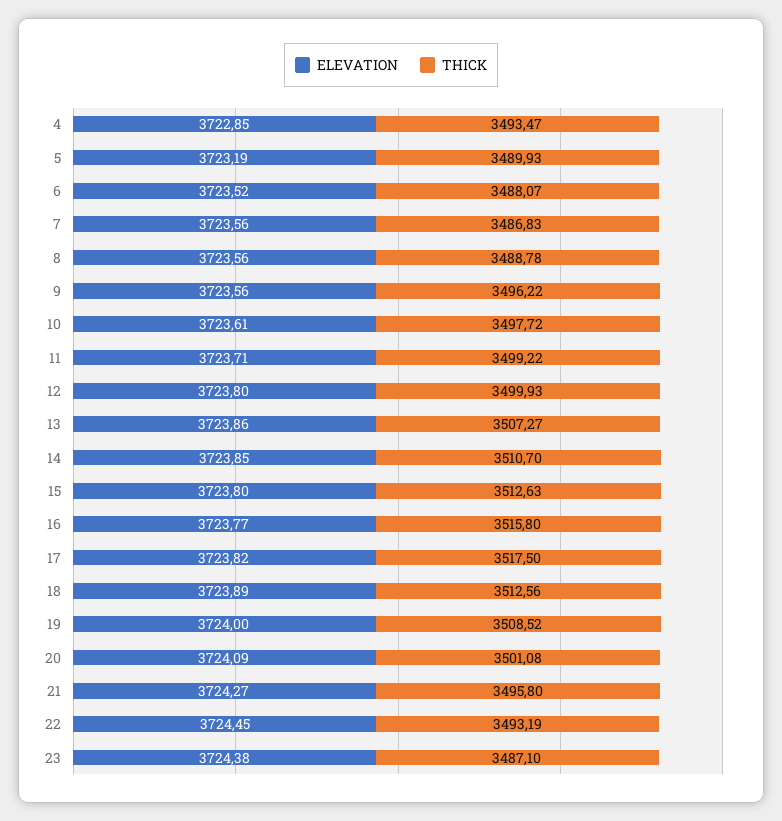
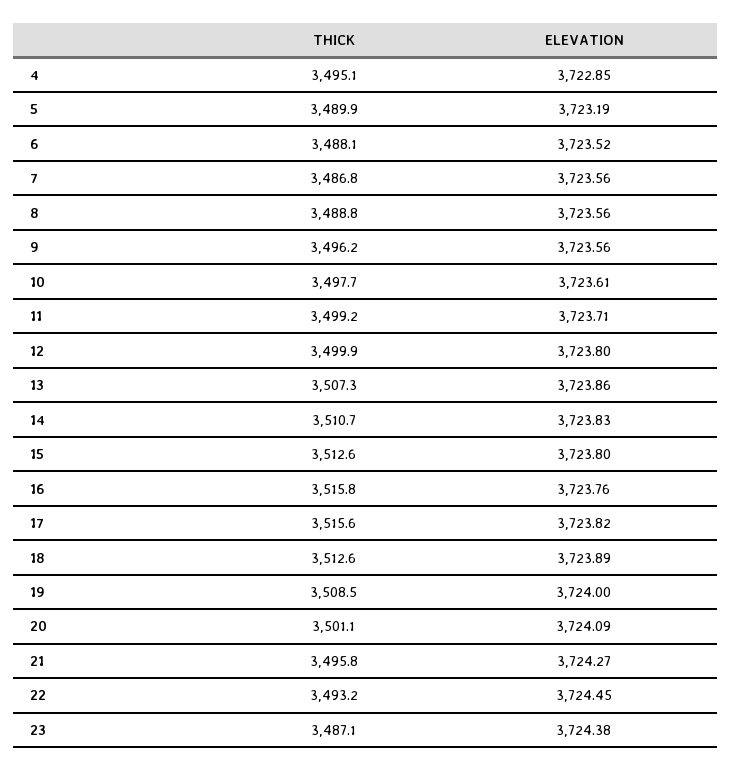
THICK, 4: 3493.47 -> 3495.1
ELEVATION, 14: 3723.85 -> 3723.83
ELEVATION, 16: 3723.77 -> 3723.76
THICK, 17: 3517.5 -> 3515.6

